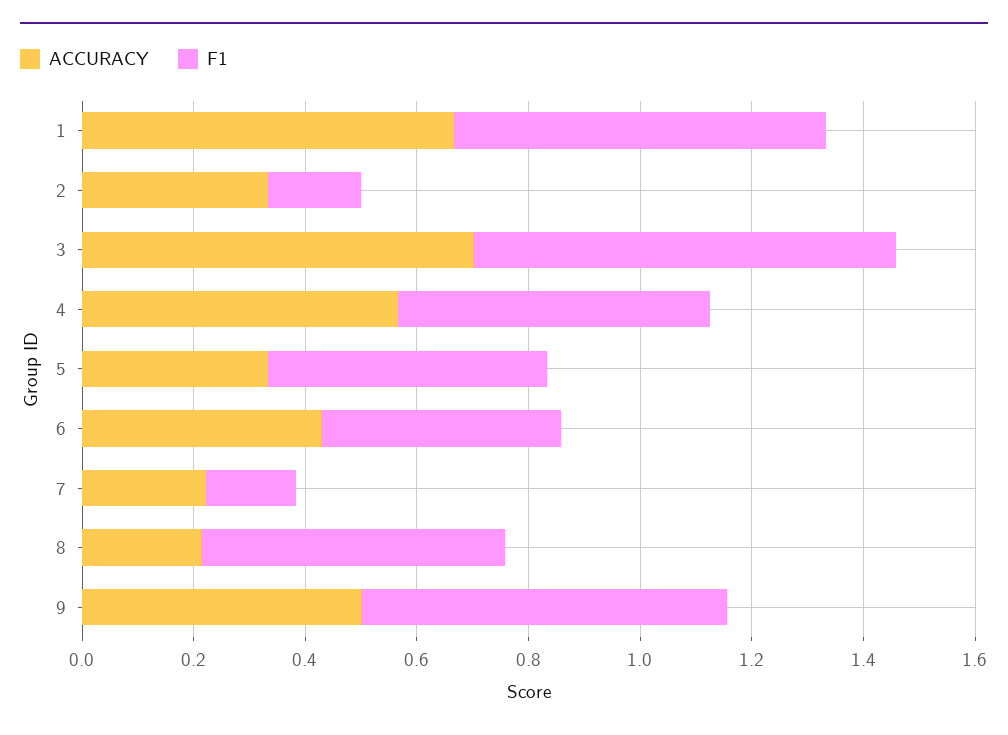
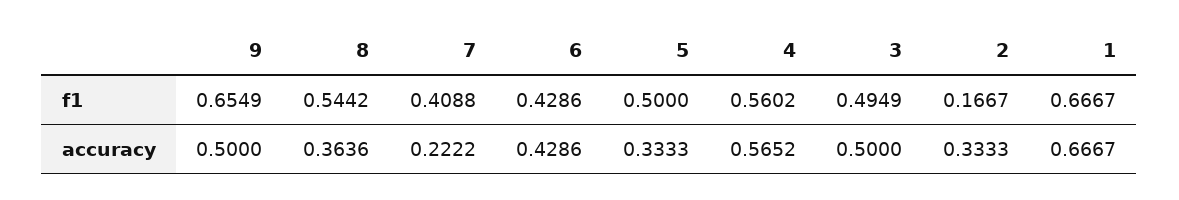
ACCURACY, 3: 0.7 -> 0.5
F1, 3: 0.75 -> 0.4949
F1, 7: 0.15 -> 0.4088
ACCURACY, 8: 0.2 -> 0.3636

